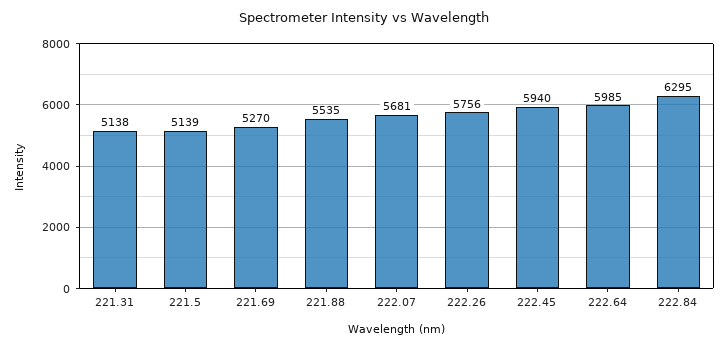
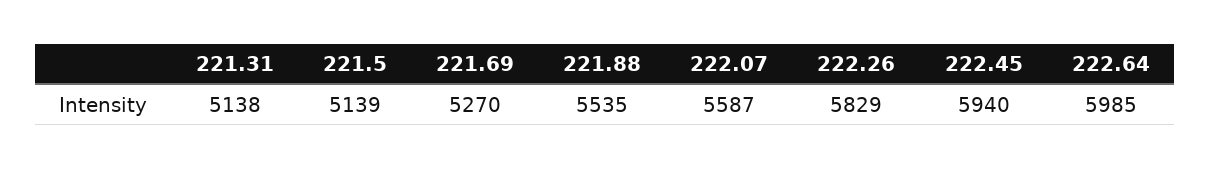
222.07: 5681 -> 5587
222.26: 5756 -> 5829
222.84: 6295 -> none

